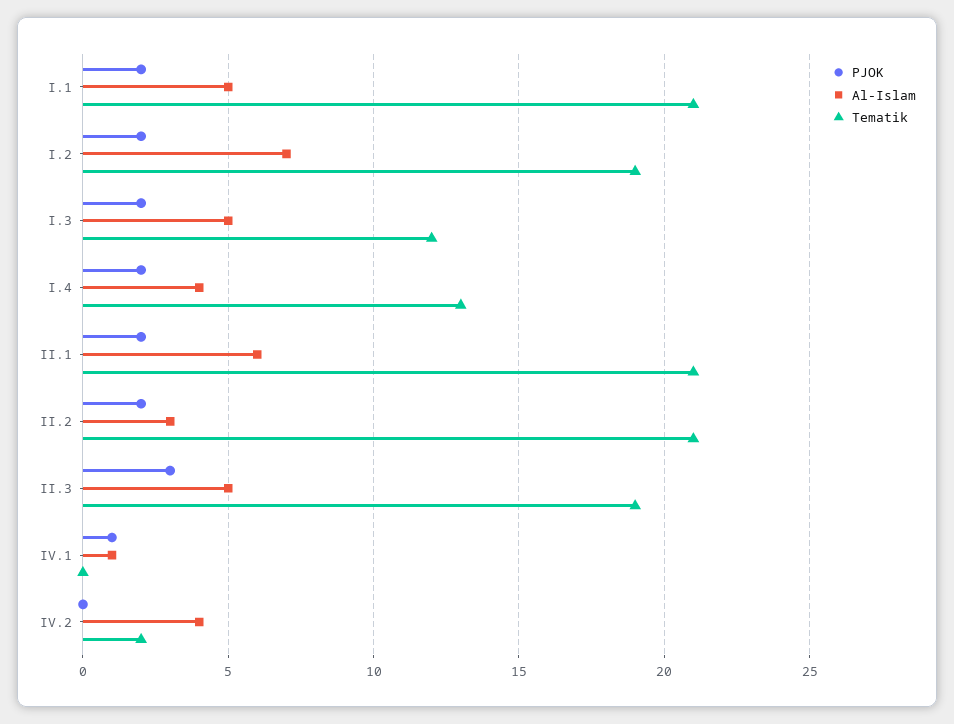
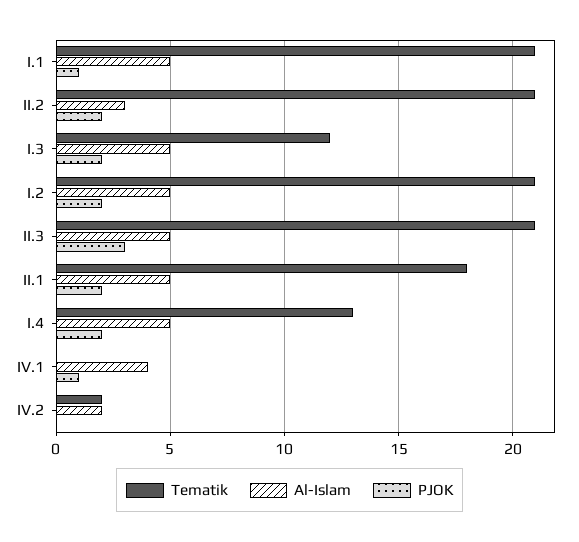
PJOK, I.1: 2 -> 1
Al-Islam, I.2: 7 -> 5
Tematik, I.2: 19 -> 21
Al-Islam, I.4: 4 -> 5
Al-Islam, II.1: 6 -> 5
Tematik, II.1: 21 -> 18
Tematik, II.3: 19 -> 21
Al-Islam, IV.1: 1 -> 4
Al-Islam, IV.2: 4 -> 2

